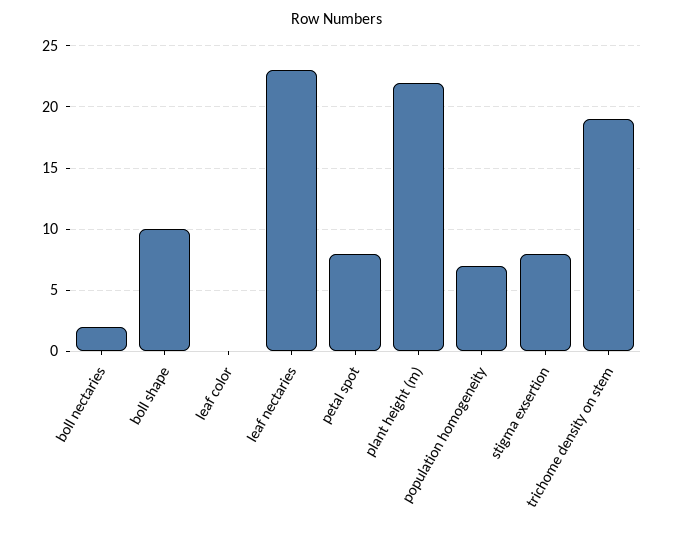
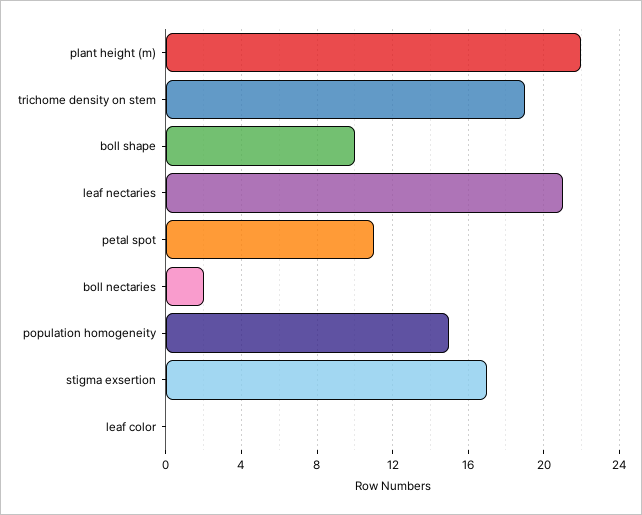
leaf nectaries: 23 -> 21
petal spot: 8 -> 11
population homogeneity: 7 -> 15
stigma exsertion: 8 -> 17

